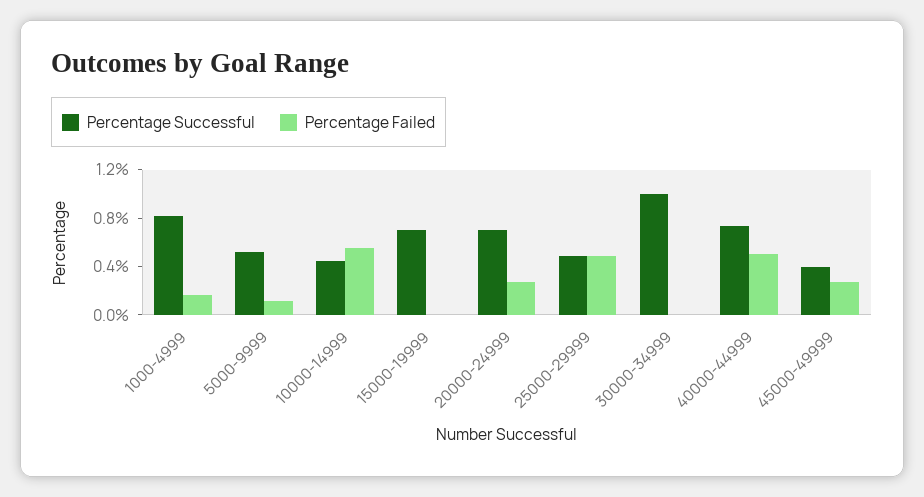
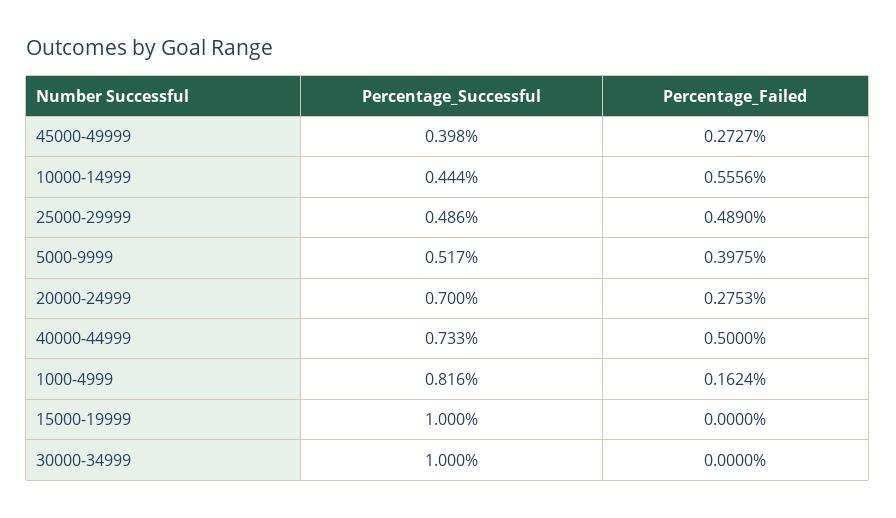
Percentage Failed, 5000-9999: 0.1 -> 0.3975
Percentage Successful, 15000-19999: 0.7 -> 1

